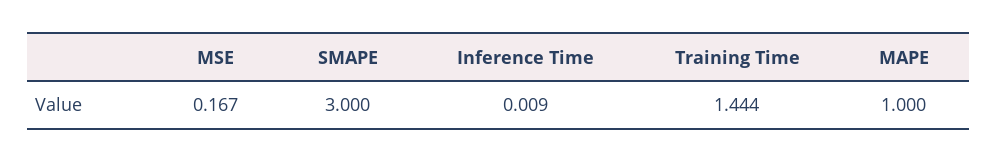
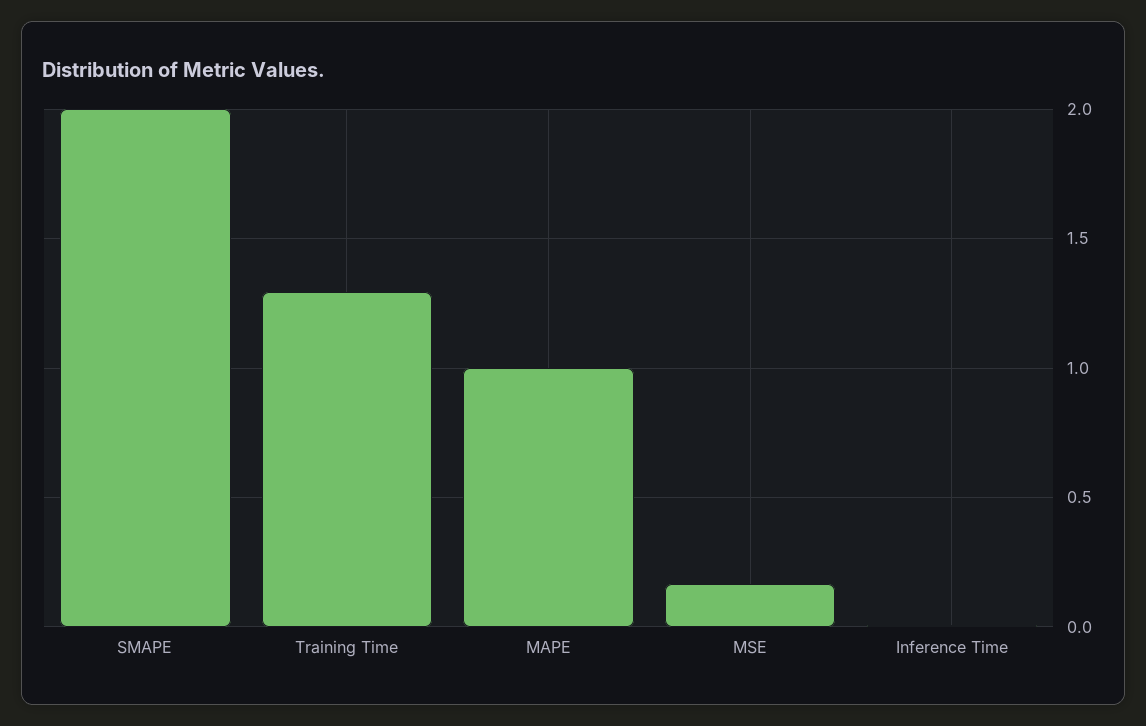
SMAPE: 3 -> 2
Training Time: 1.444 -> 1.3

